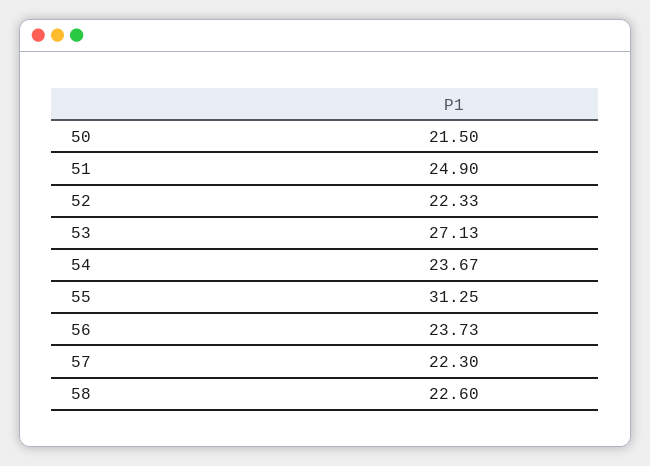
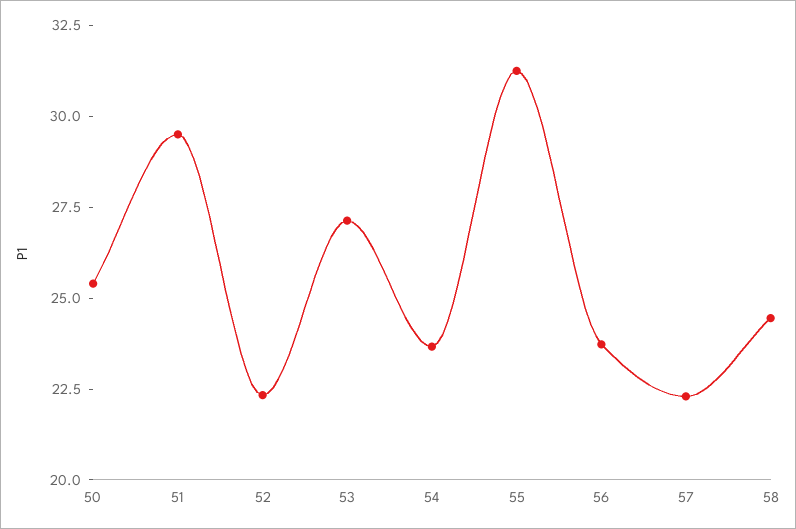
50: 21.5 -> 25.5
51: 24.9 -> 29.5
58: 22.6 -> 24.5

